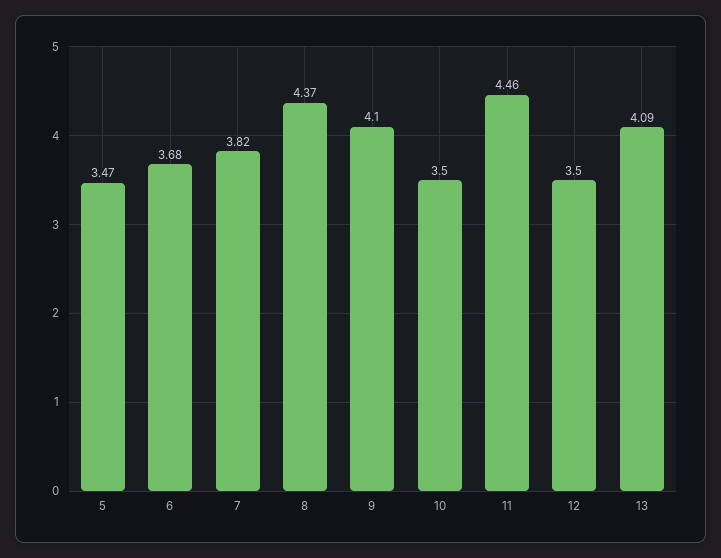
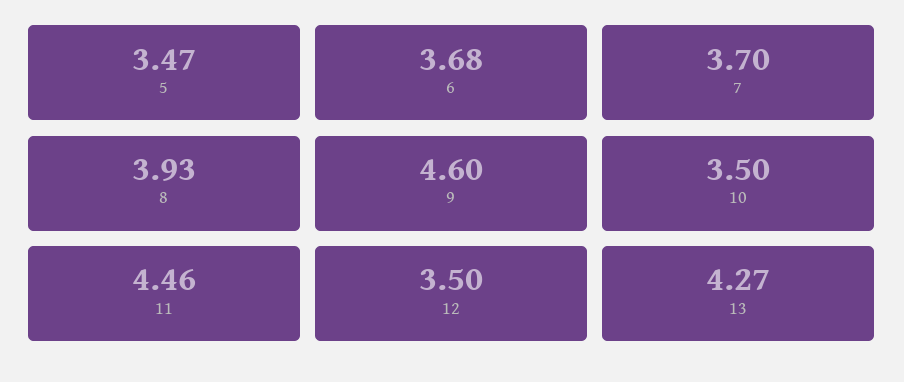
7: 3.82 -> 3.7
8: 4.37 -> 3.93
9: 4.1 -> 4.6
13: 4.09 -> 4.27

